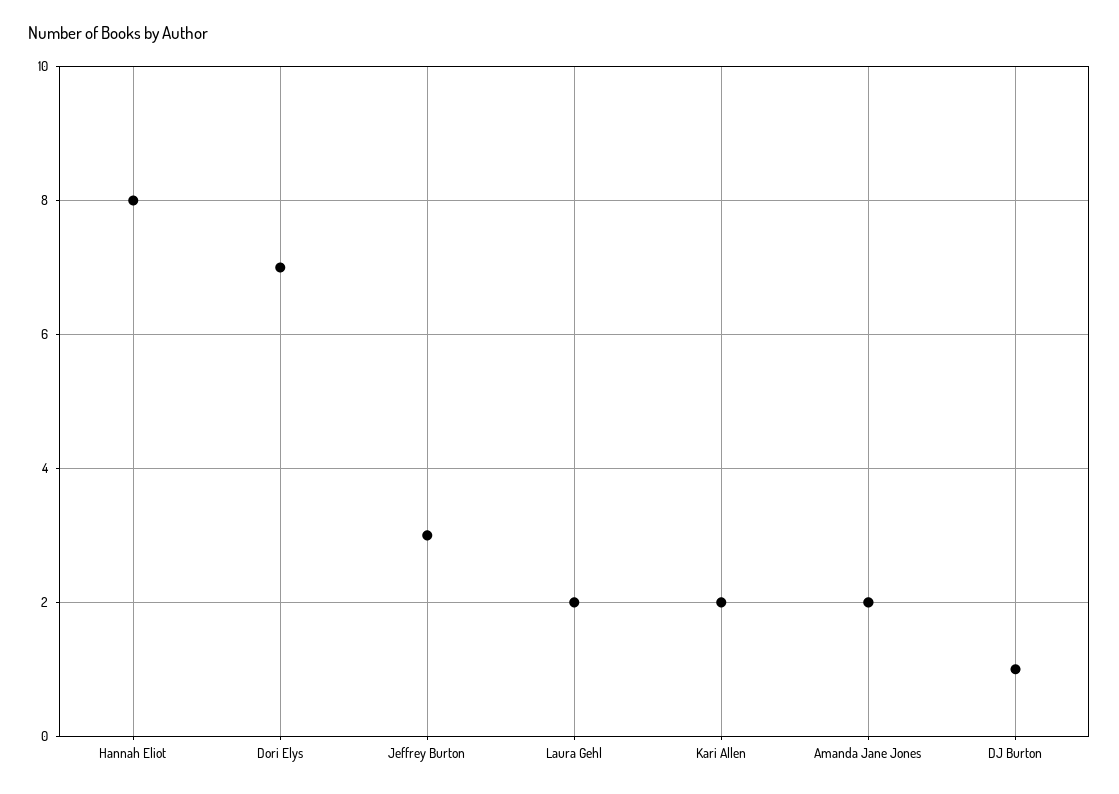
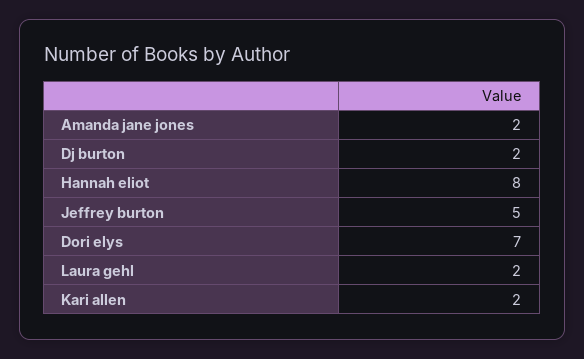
Jeffrey Burton: 3 -> 5
DJ Burton: 1 -> 2

